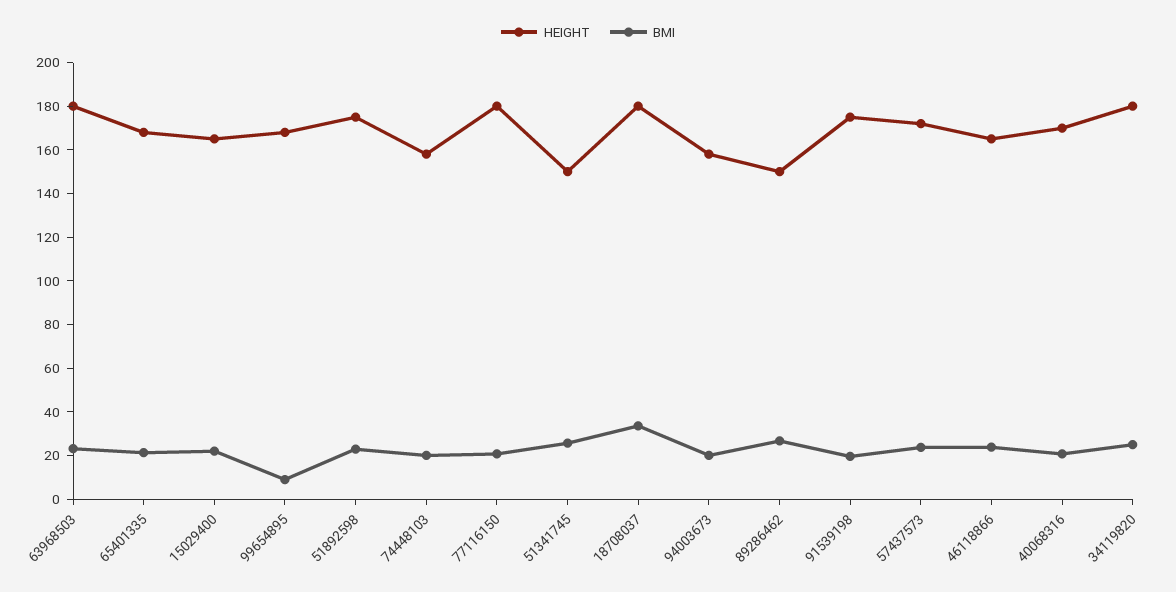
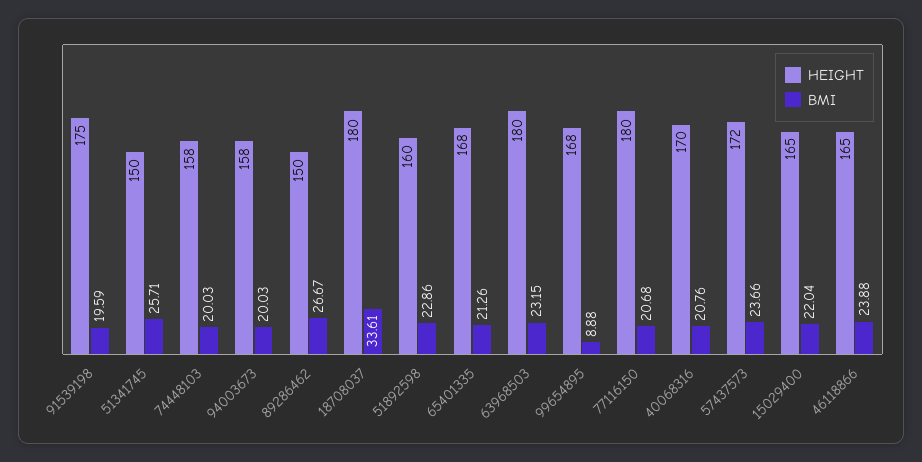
HEIGHT, 51892598: 175 -> 160
HEIGHT, 34119820: 180 -> none
BMI, 34119820: 25 -> none

